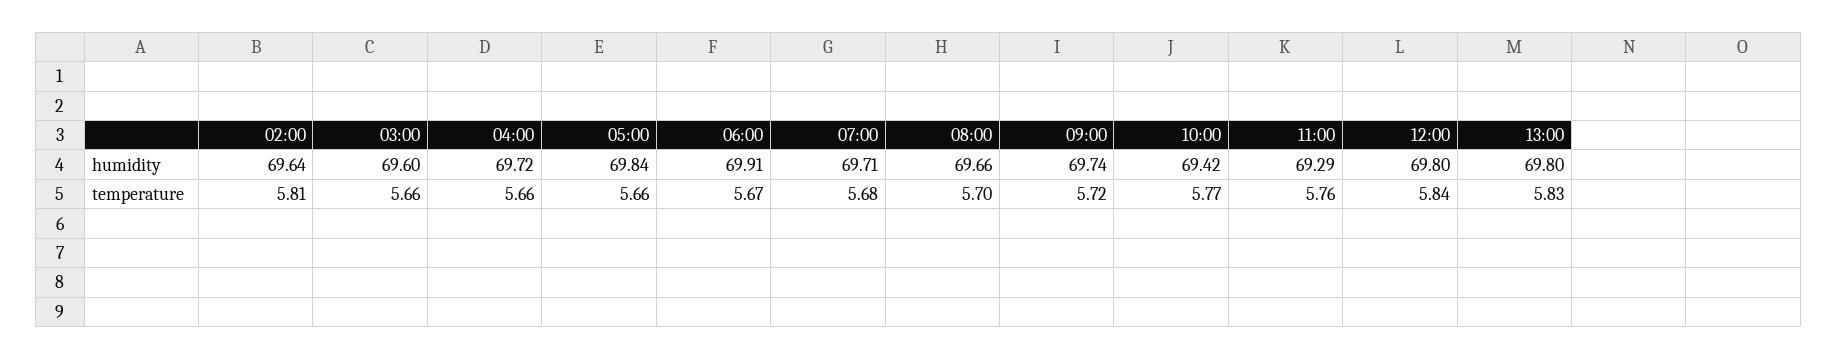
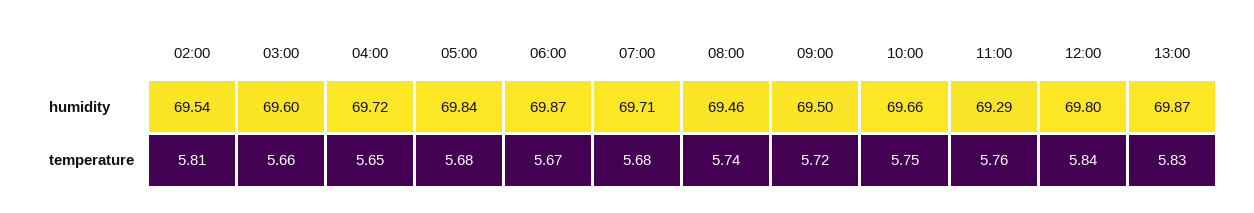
02:00, humidity: 69.64 -> 69.54
06:00, humidity: 69.91 -> 69.87
08:00, humidity: 69.66 -> 69.46
09:00, humidity: 69.74 -> 69.5
10:00, humidity: 69.42 -> 69.66
13:00, humidity: 69.8 -> 69.87
04:00, temperature: 5.66 -> 5.65
05:00, temperature: 5.66 -> 5.68
08:00, temperature: 5.7 -> 5.74
10:00, temperature: 5.77 -> 5.75

